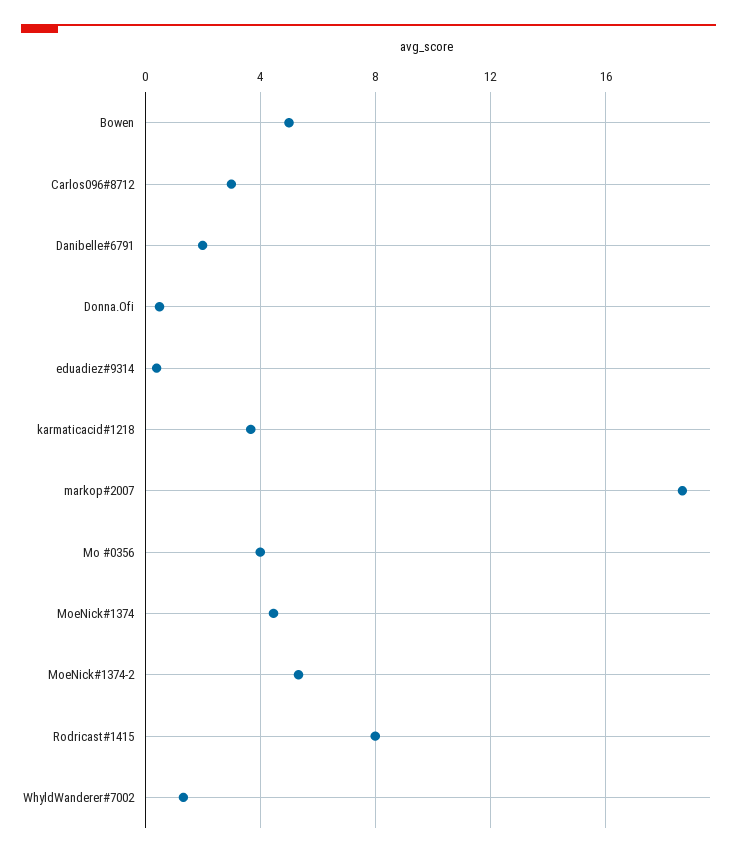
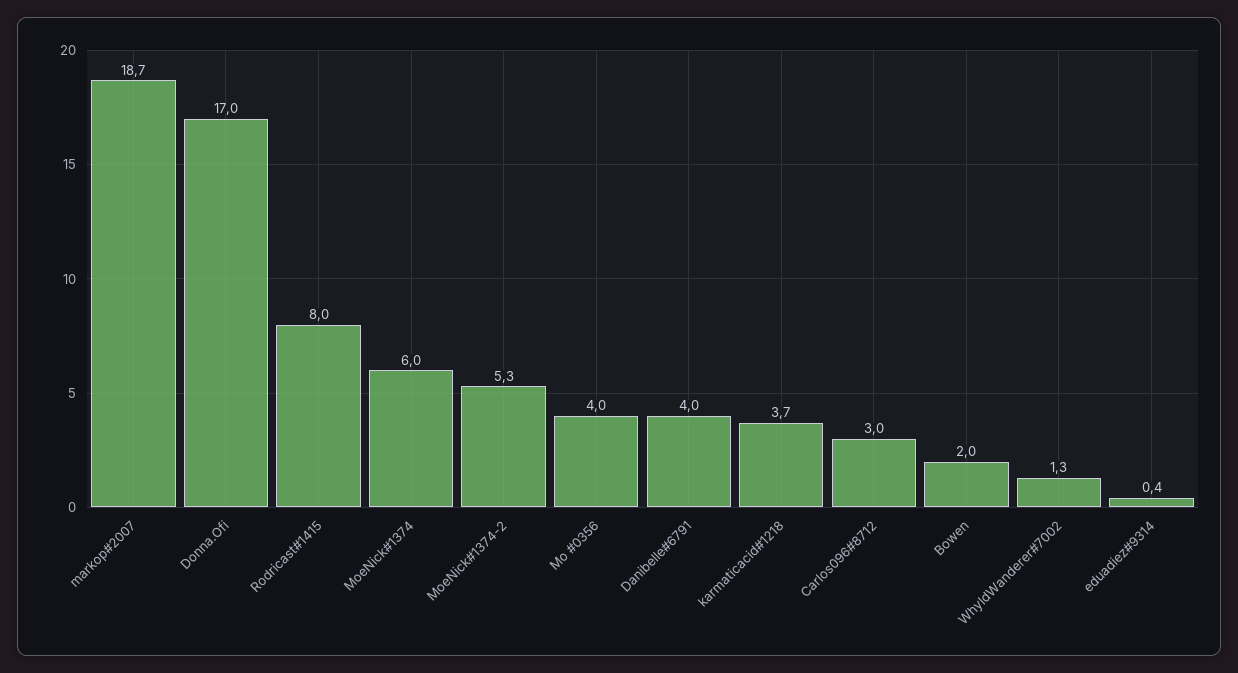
Bowen: 5 -> 2
Danibelle#6791: 2 -> 4
Donna.Ofi: 0.5 -> 17
MoeNick#1374: 4.5 -> 6

